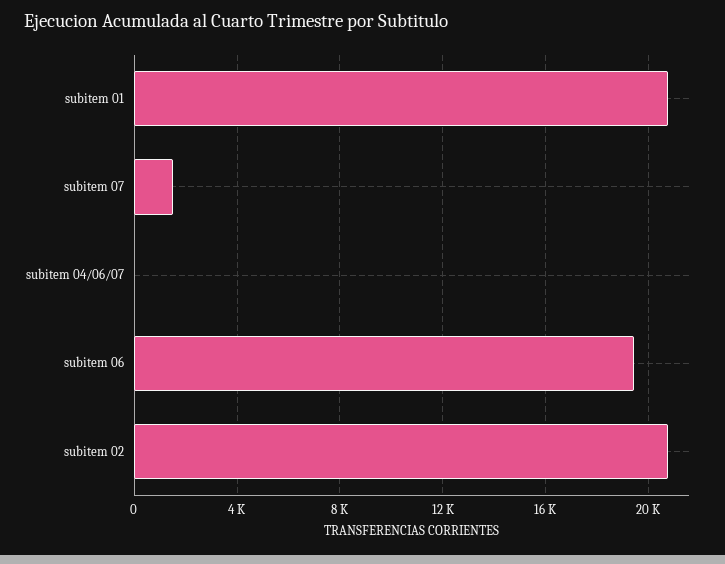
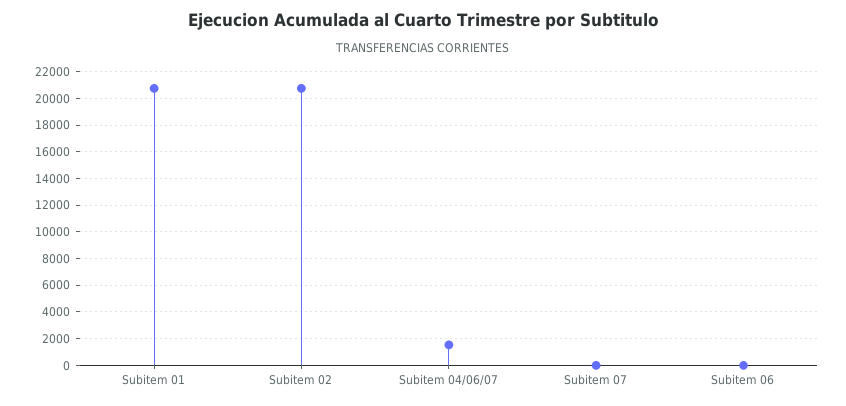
subitem 07: 1500 -> 0
subitem 04/06/07: 0 -> 1500
subitem 06: 19500 -> 0

